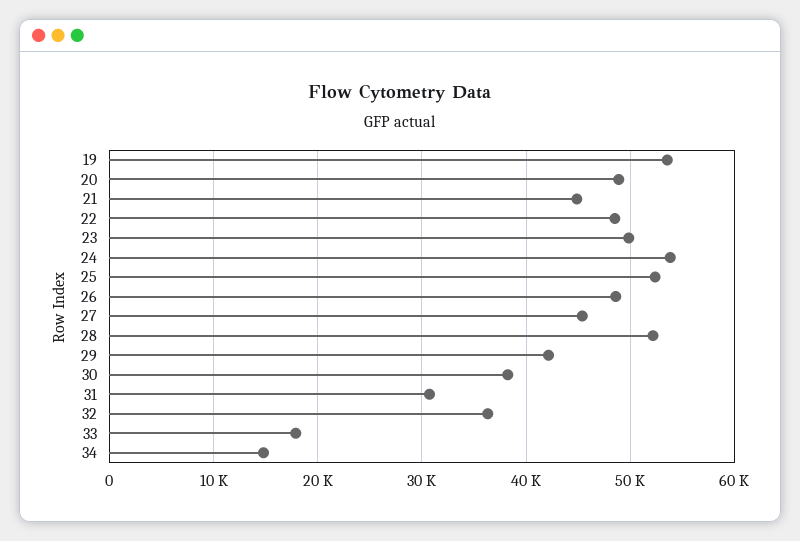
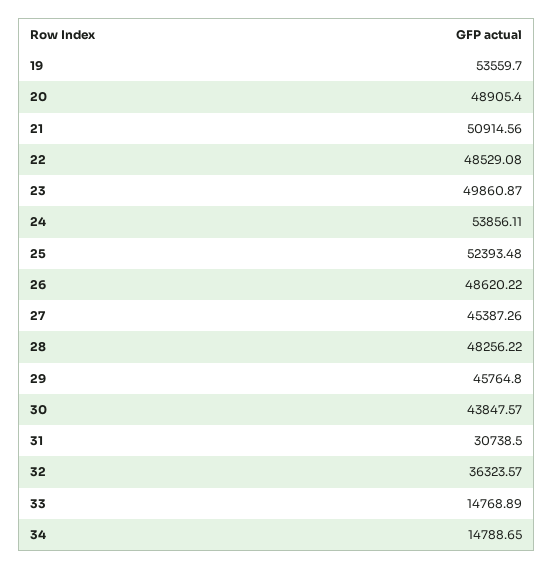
21: 45000 -> 50914.56
28: 52000 -> 48256.22
29: 42000 -> 45764.8
30: 38000 -> 43847.57
33: 18000 -> 14768.89

